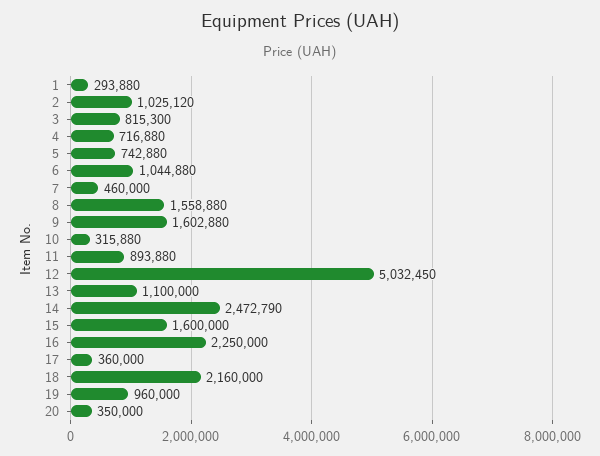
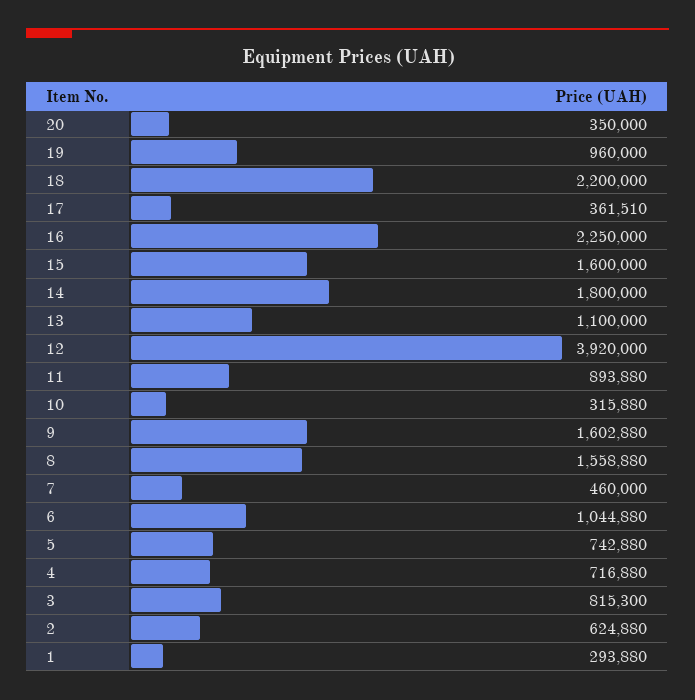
2: 1025120 -> 624880
12: 5032450 -> 3920000
14: 2472790 -> 1800000
17: 360000 -> 361510
18: 2160000 -> 2200000

